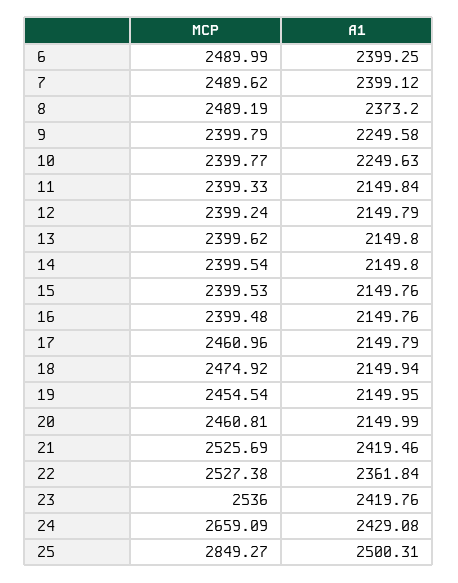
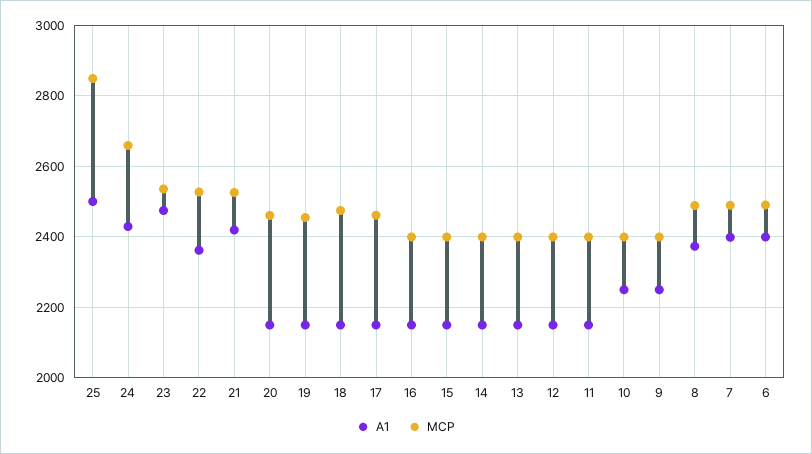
A1, 23: 2419.76 -> 2480

